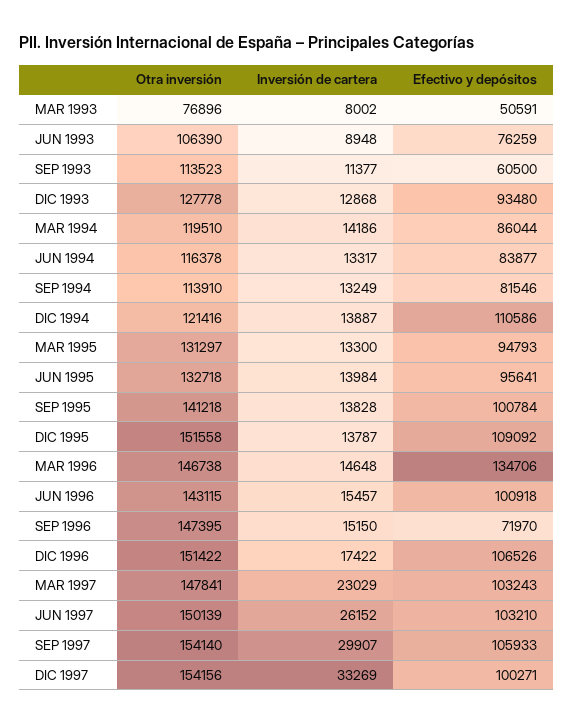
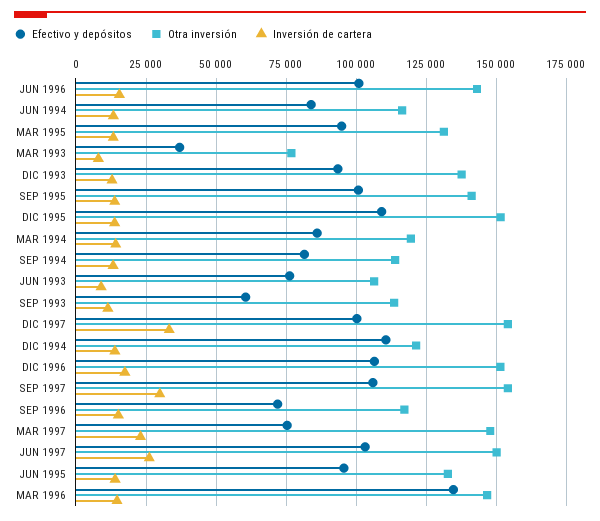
Efectivo y depósitos, MAR 1993: 50591 -> 37500
Otra inversión, DIC 1993: 127778 -> 137500
Otra inversión, SEP 1996: 147395 -> 117500
Efectivo y depósitos, MAR 1997: 103243 -> 75000

